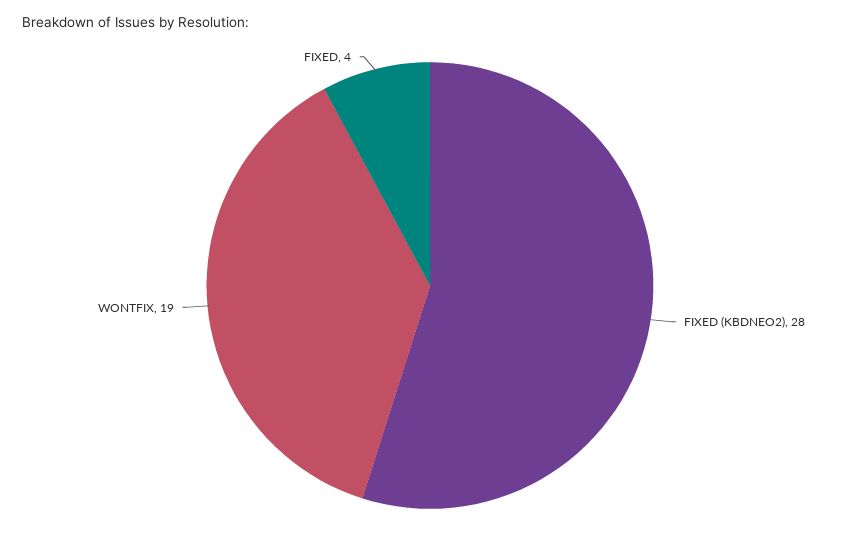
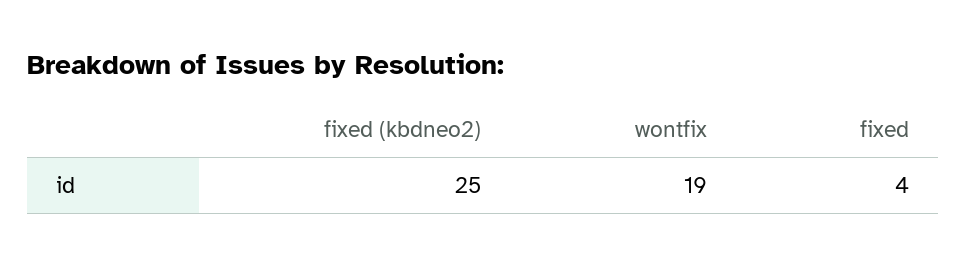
FIXED (KBDNEO2): 28 -> 25

